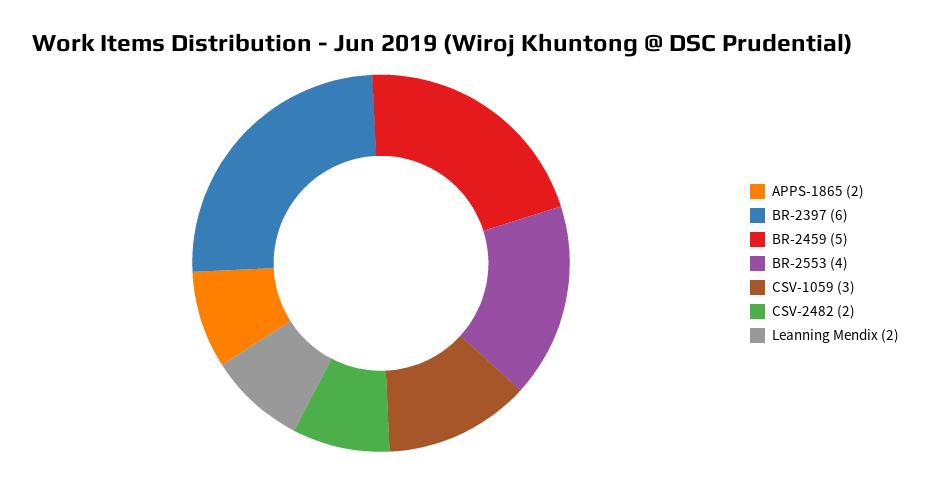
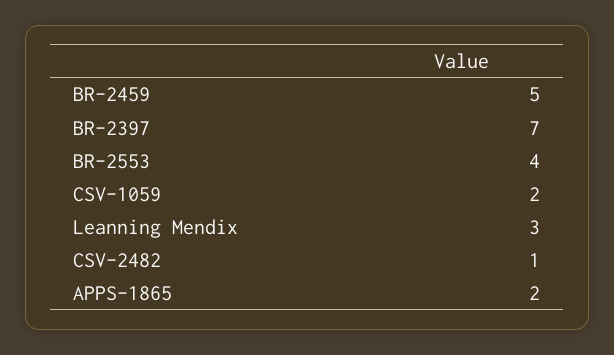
BR-2397: 6 -> 7
CSV-1059: 3 -> 2
CSV-2482: 2 -> 1
Leanning Mendix: 2 -> 3

